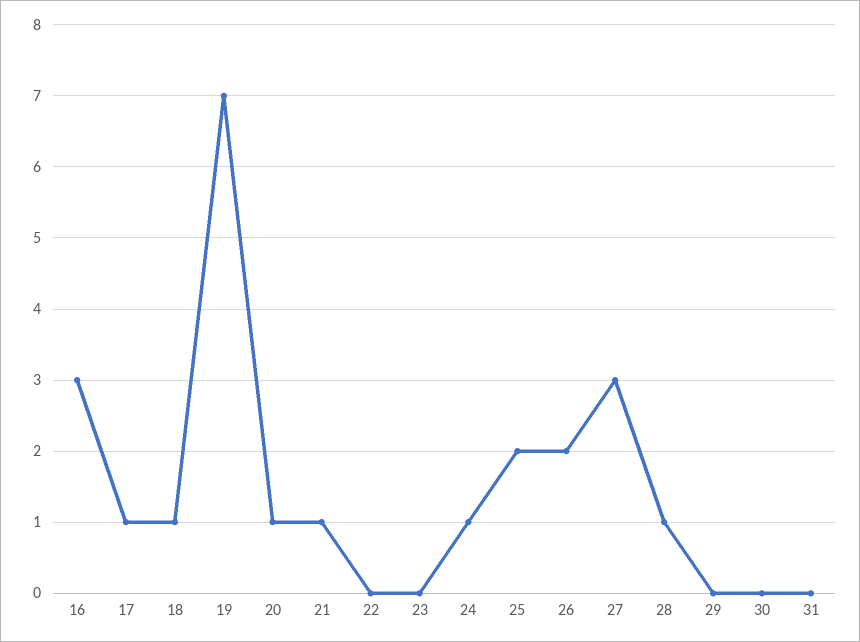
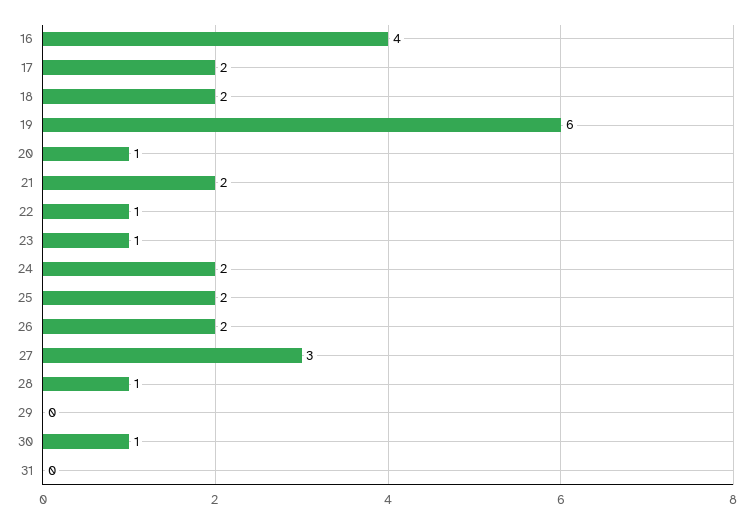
16: 3 -> 4
17: 1 -> 2
18: 1 -> 2
19: 7 -> 6
21: 1 -> 2
22: 0 -> 1
23: 0 -> 1
24: 1 -> 2
30: 0 -> 1

